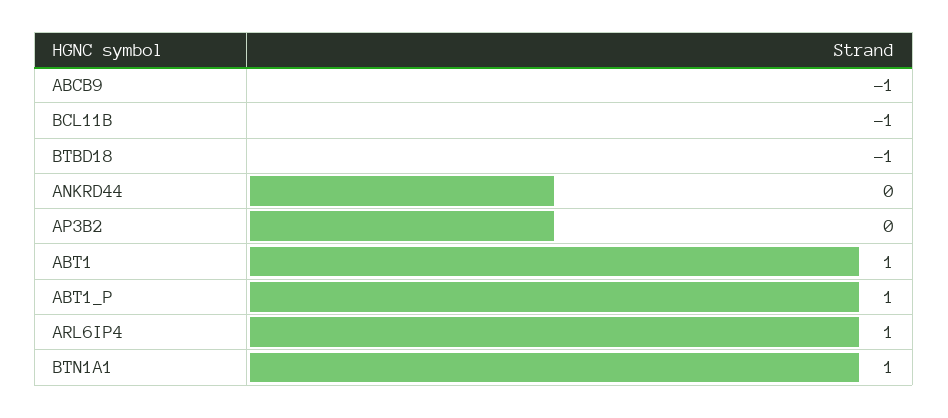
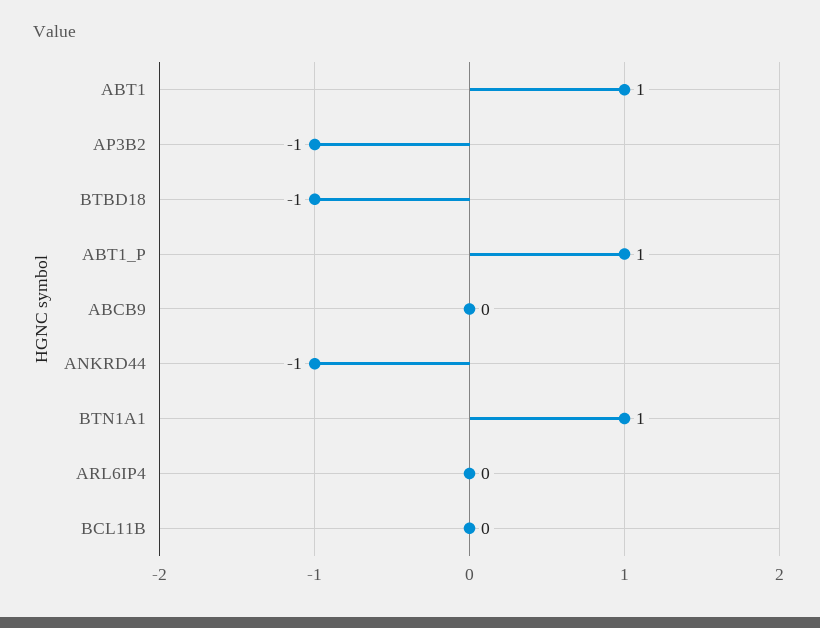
ABCB9: -1 -> 0
BCL11B: -1 -> 0
ANKRD44: 0 -> -1
AP3B2: 0 -> -1
ARL6IP4: 1 -> 0

